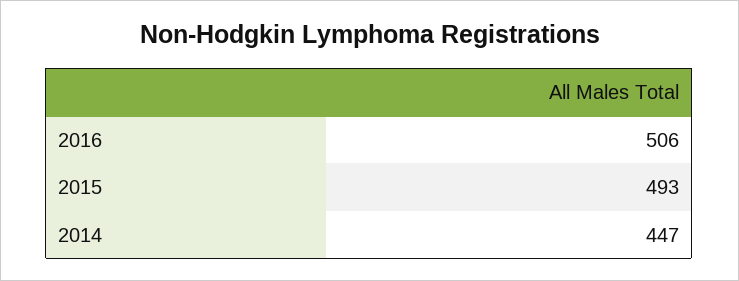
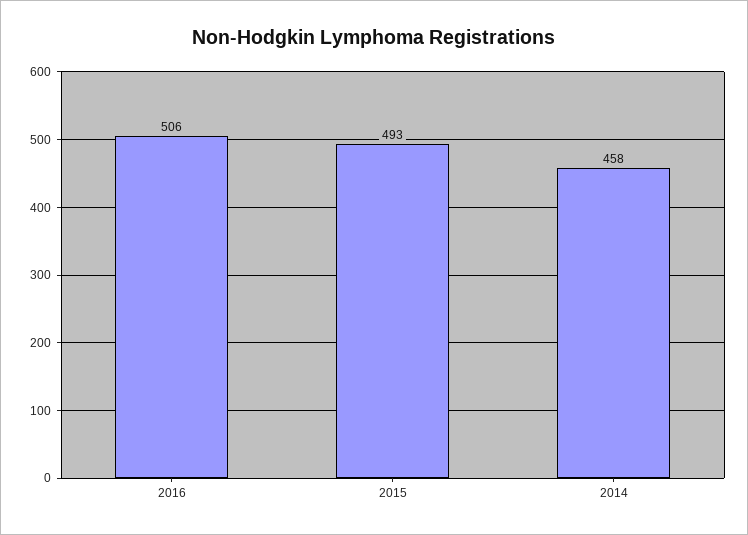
2014: 447 -> 458

